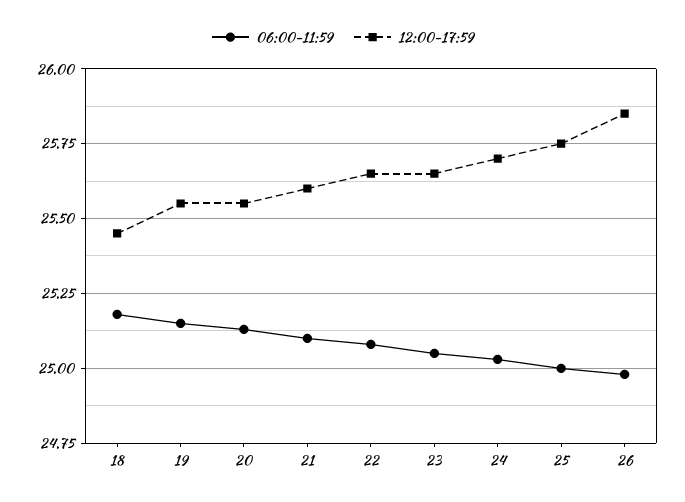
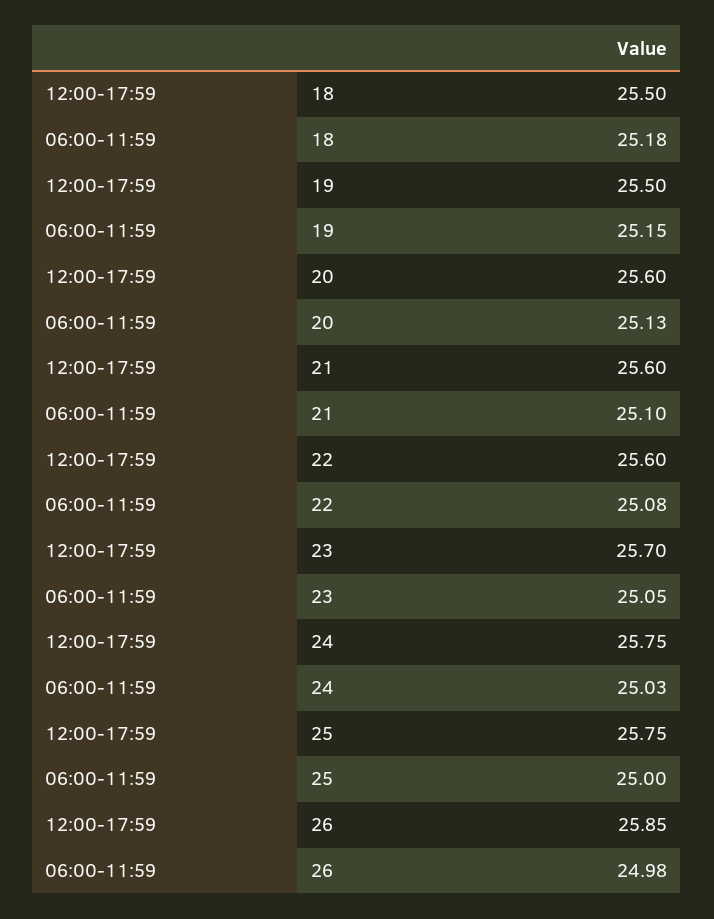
12:00-17:59, 18: 25.45 -> 25.5
12:00-17:59, 19: 25.55 -> 25.5
12:00-17:59, 20: 25.55 -> 25.6
12:00-17:59, 22: 25.65 -> 25.6
12:00-17:59, 23: 25.65 -> 25.7
12:00-17:59, 24: 25.7 -> 25.75

